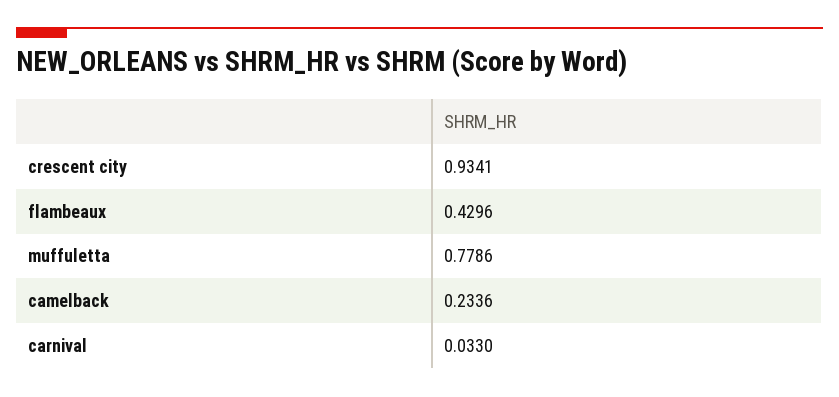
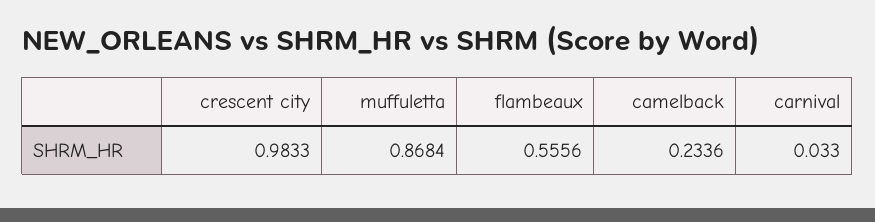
crescent city: 0.9341 -> 0.9833
flambeaux: 0.4296 -> 0.5556
muffuletta: 0.7786 -> 0.8684

